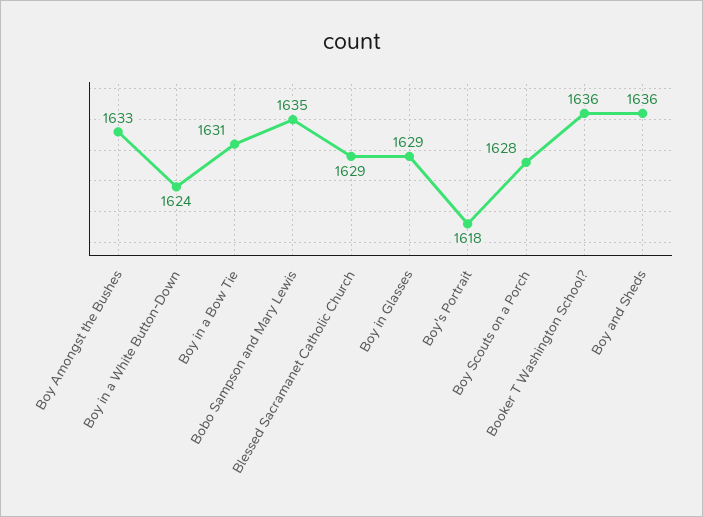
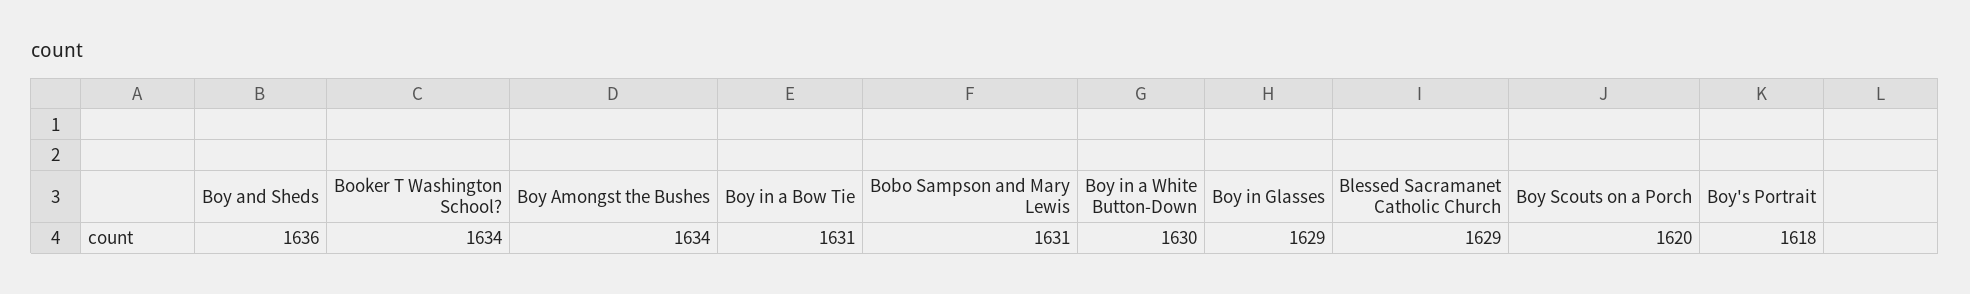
Boy Amongst the Bushes: 1633 -> 1634
Boy in a White Button-Down: 1624 -> 1630
Bobo Sampson and Mary Lewis: 1635 -> 1631
Boy Scouts on a Porch: 1628 -> 1620
Booker T Washington School?: 1636 -> 1634

